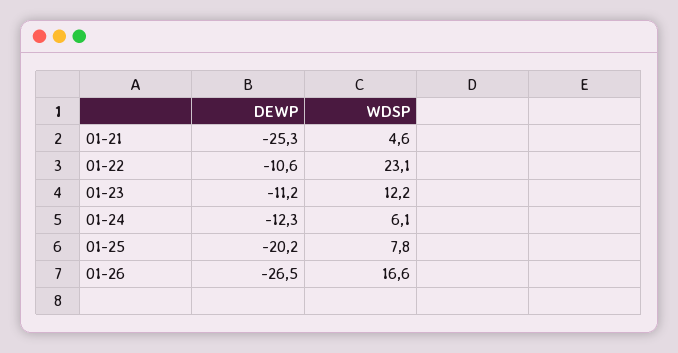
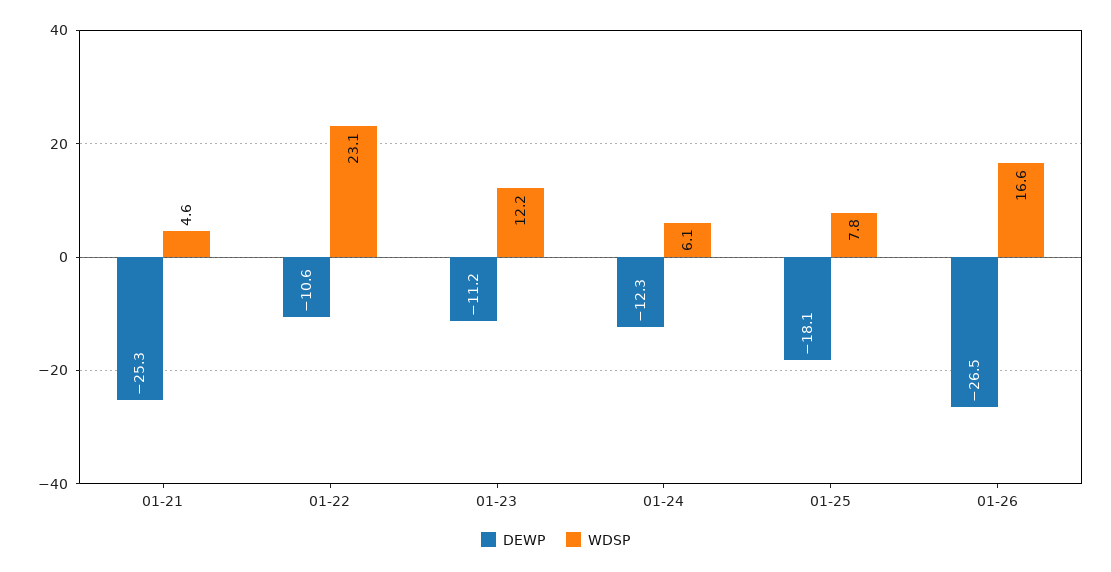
DEWP, 01-25: -20.2 -> -18.1

